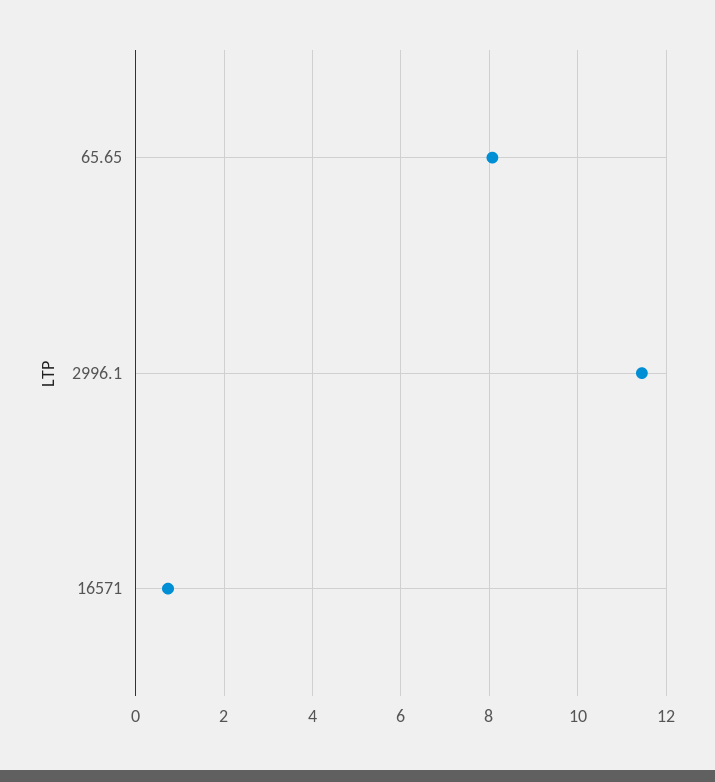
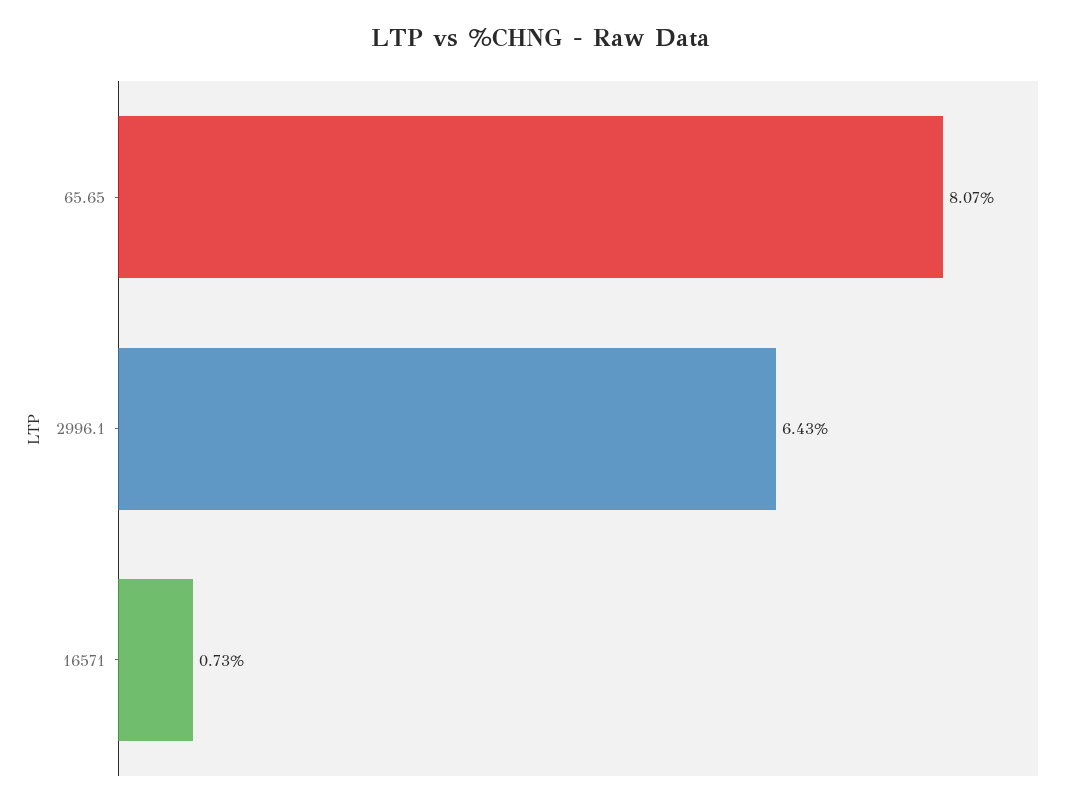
2996.1: 11.4 -> 6.43

